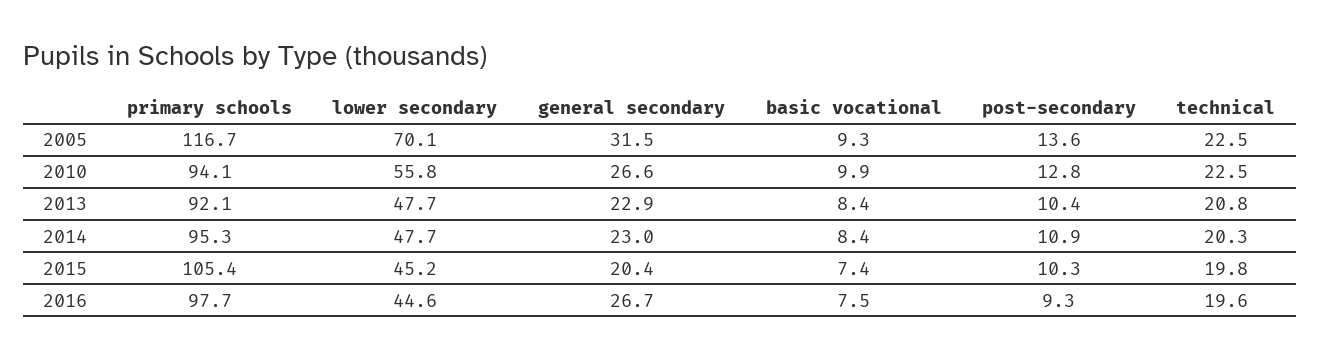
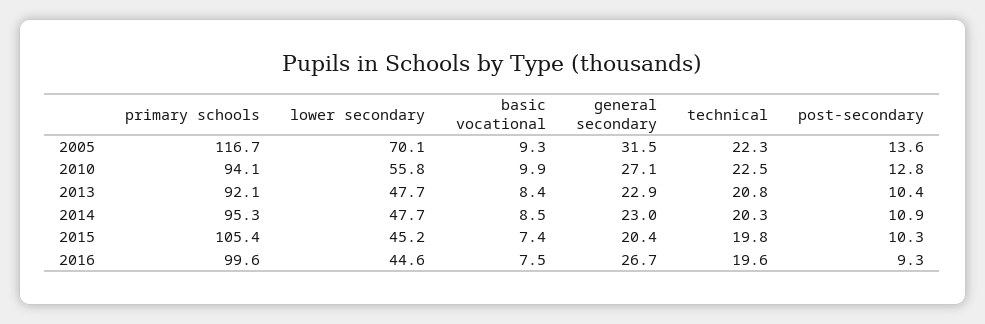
technical, 2005: 22.5 -> 22.3
general secondary, 2010: 26.6 -> 27.1
basic vocational, 2014: 8.4 -> 8.5
primary schools, 2016: 97.7 -> 99.6

